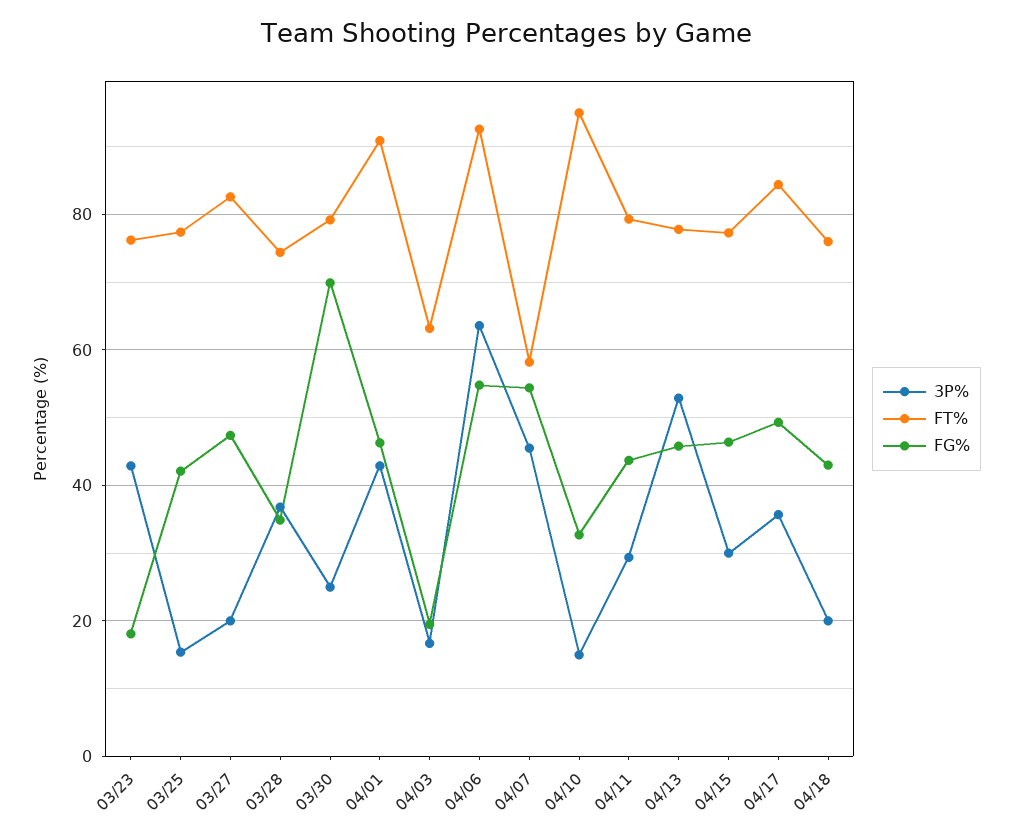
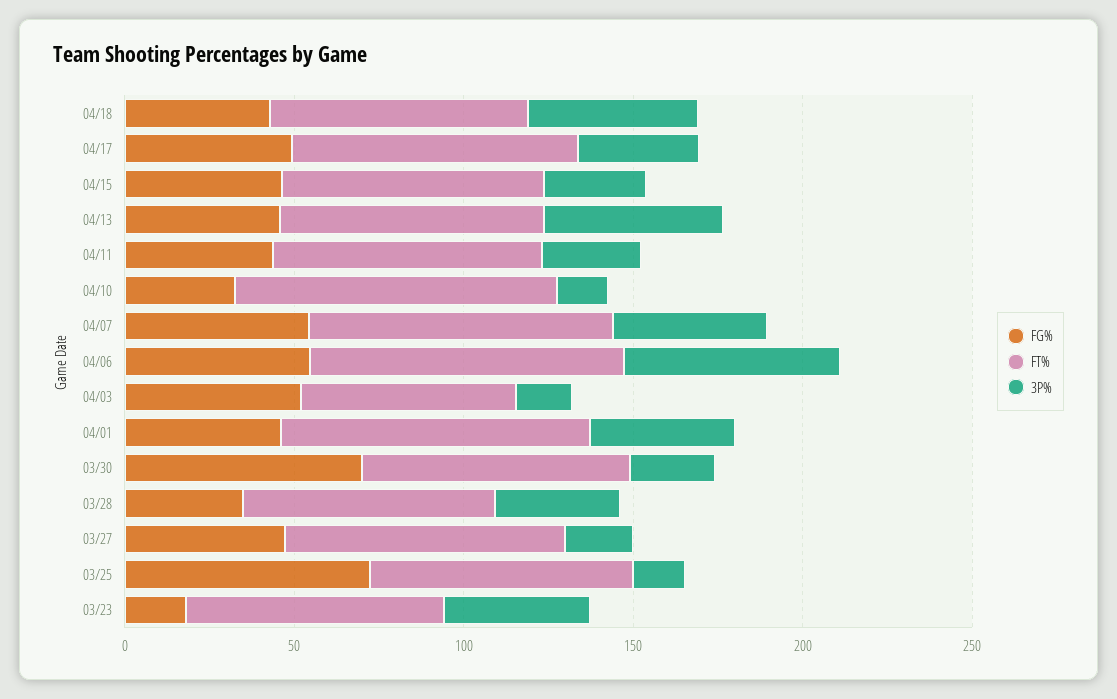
FG%, 03/25: 42 -> 70
FG%, 04/03: 20 -> 50
FT%, 04/07: 58 -> 90
3P%, 04/18: 20 -> 50

